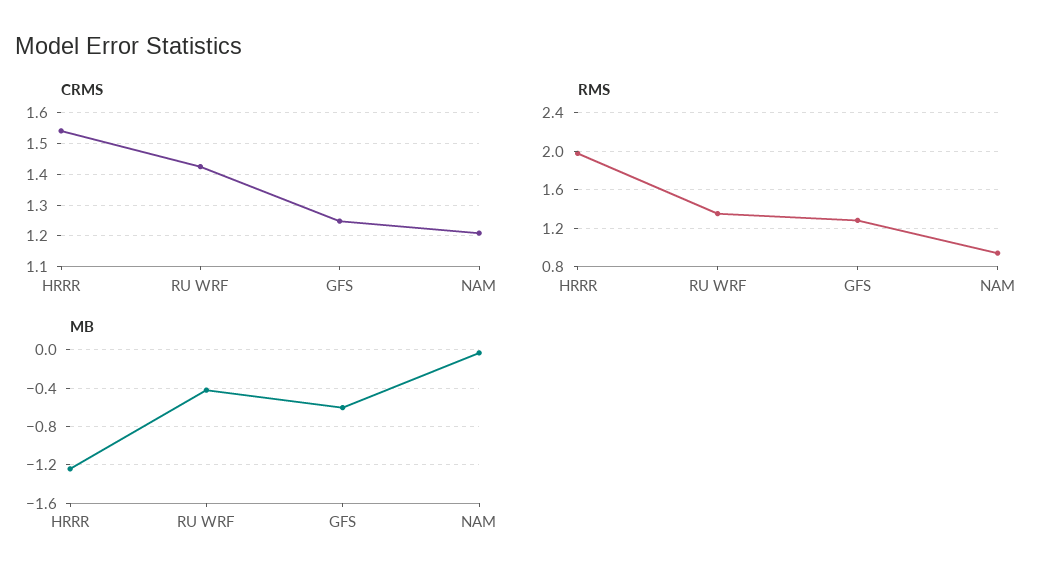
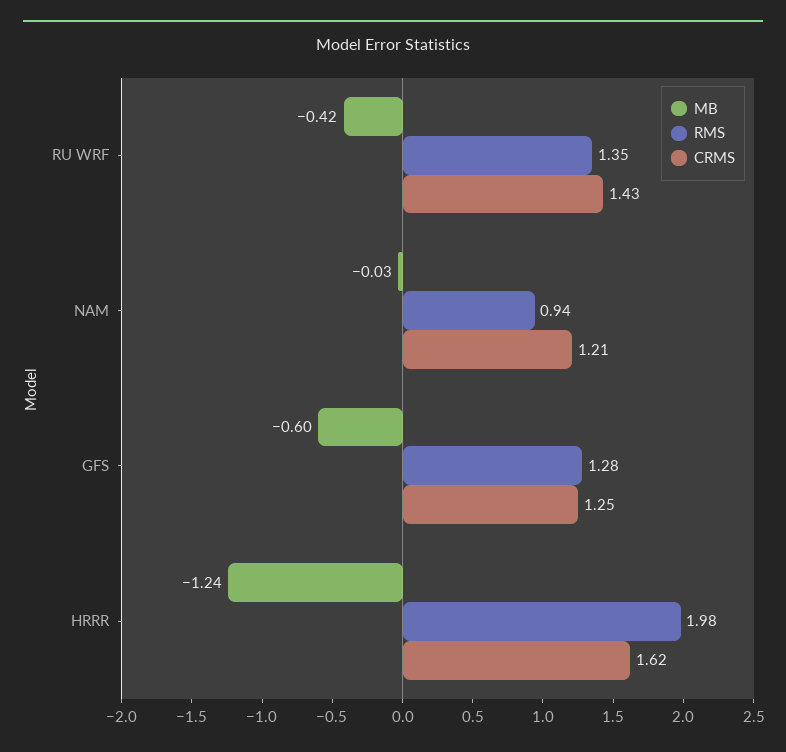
CRMS, HRRR: 1.54 -> 1.62

